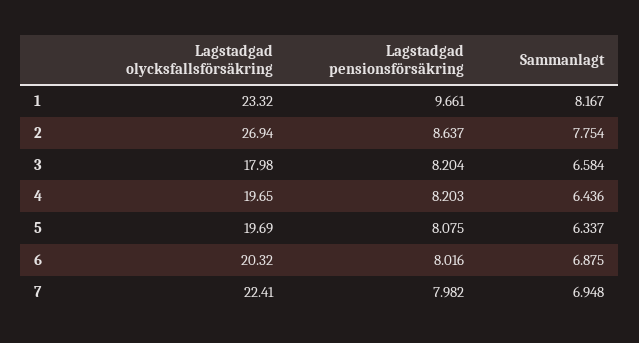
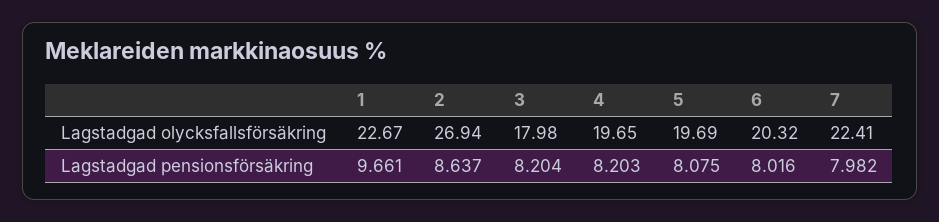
Lagstadgad olycksfallsförsäkring, 1: 23.32 -> 22.67
Sammanlagt, 1: 8.167 -> none
Sammanlagt, 2: 7.754 -> none
Sammanlagt, 3: 6.584 -> none
Sammanlagt, 4: 6.436 -> none
Sammanlagt, 5: 6.337 -> none
Sammanlagt, 6: 6.875 -> none
Sammanlagt, 7: 6.948 -> none

